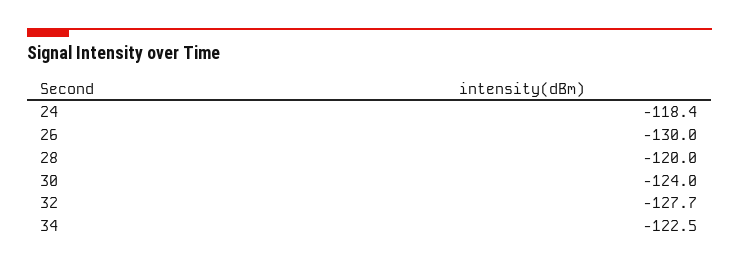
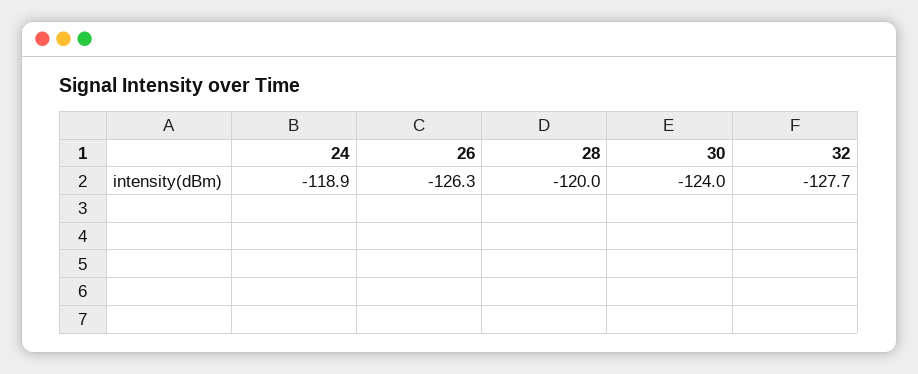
24: -118.4 -> -118.9
26: -130 -> -126.3
34: -122.5 -> none

